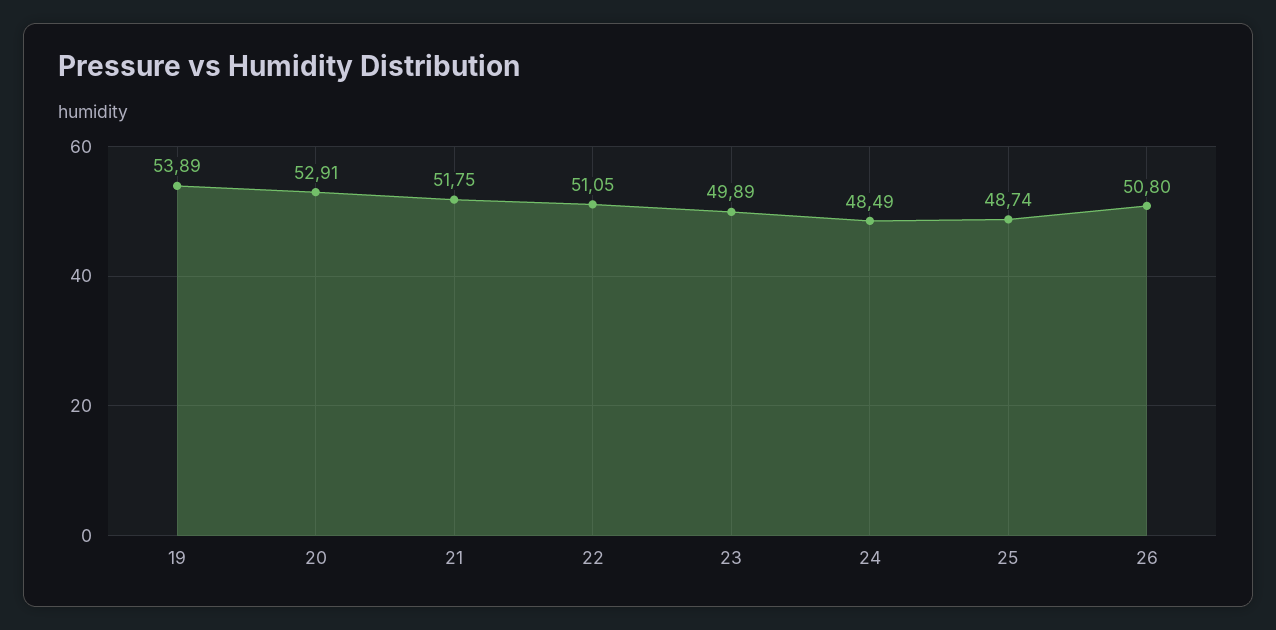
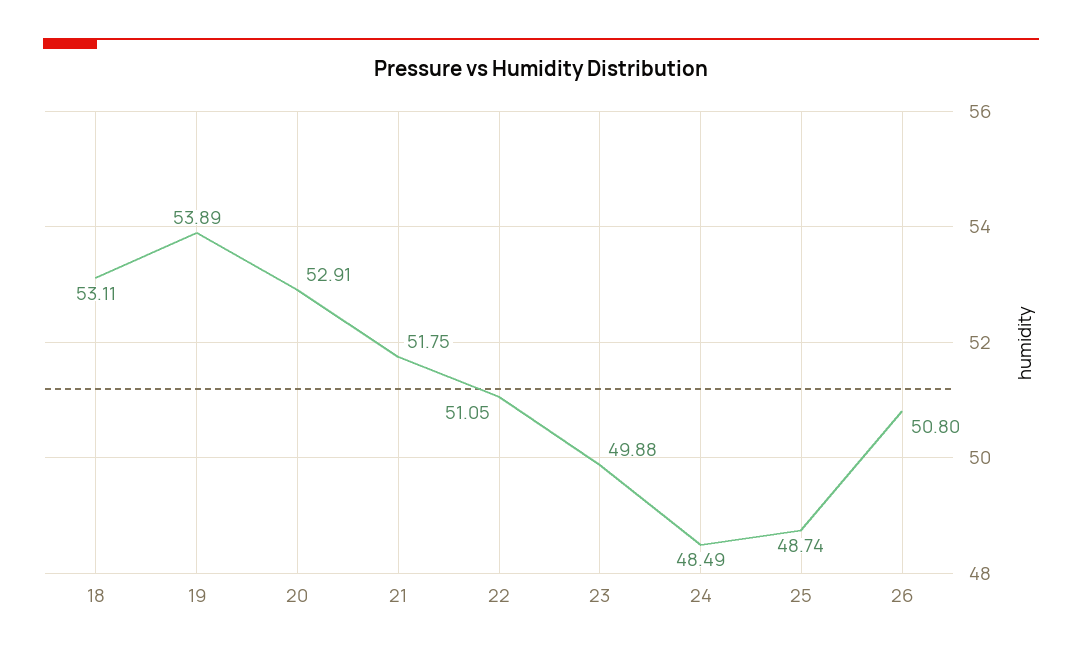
23: 49.89 -> 49.88
18: none -> 53.11

